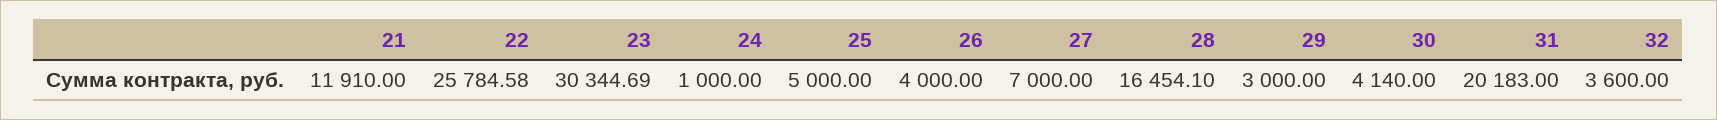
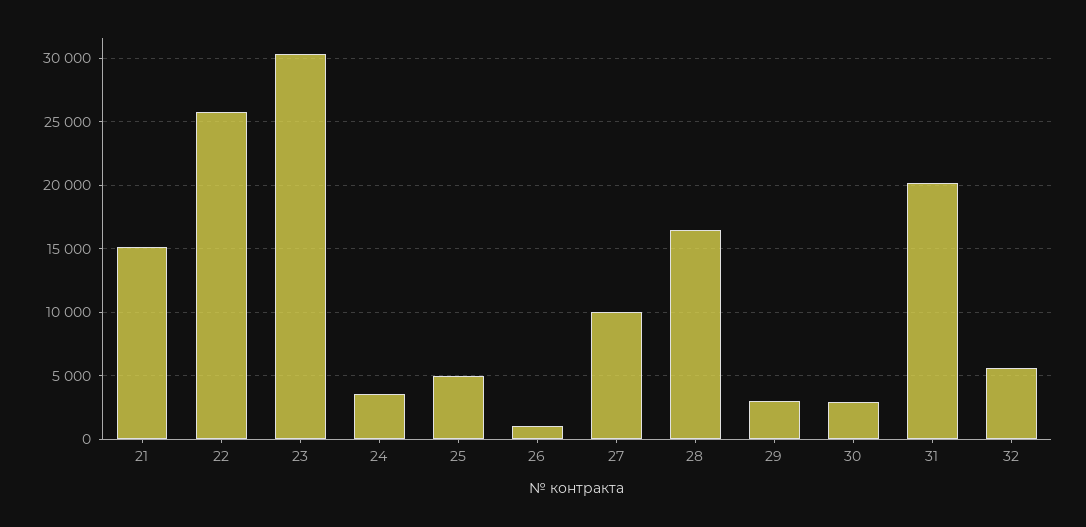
21: 11910 -> 15000
24: 1000 -> 3500
26: 4000 -> 1000
27: 7000 -> 10000
30: 4140 -> 3000
32: 3600 -> 5500

